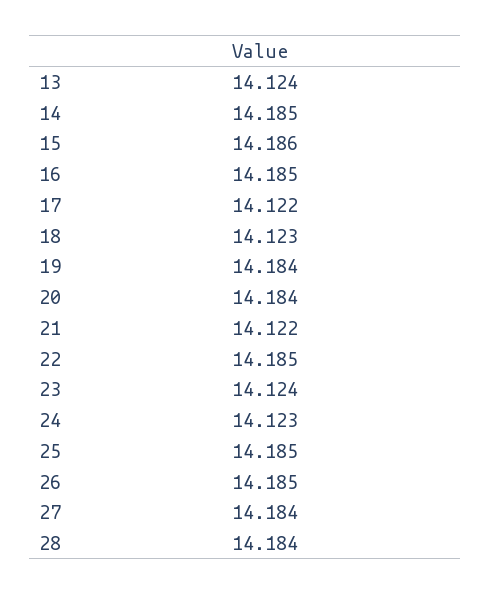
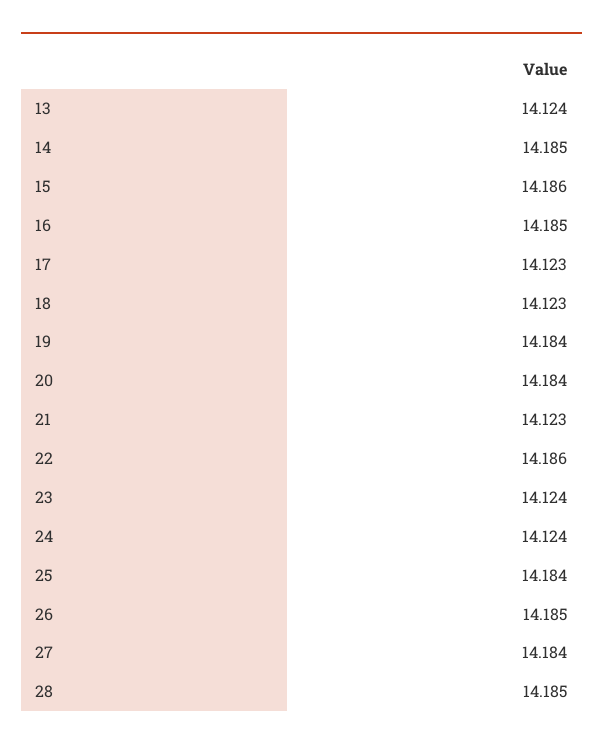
17: 14.122 -> 14.123
21: 14.122 -> 14.123
22: 14.185 -> 14.186
24: 14.123 -> 14.124
25: 14.185 -> 14.184
28: 14.184 -> 14.185

